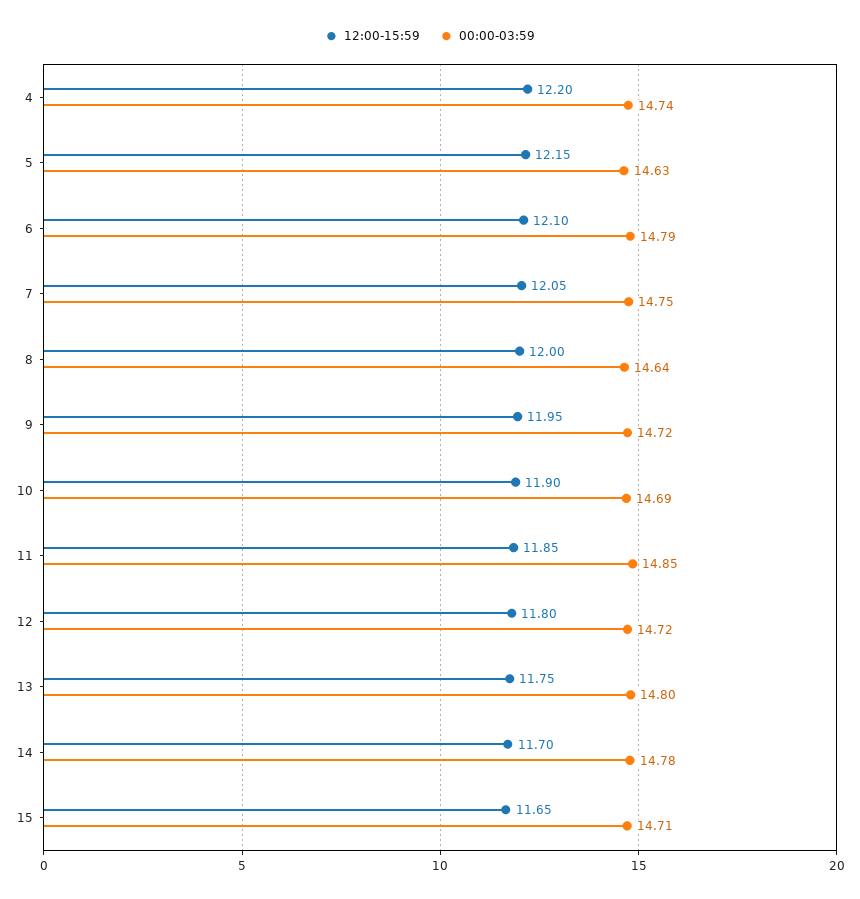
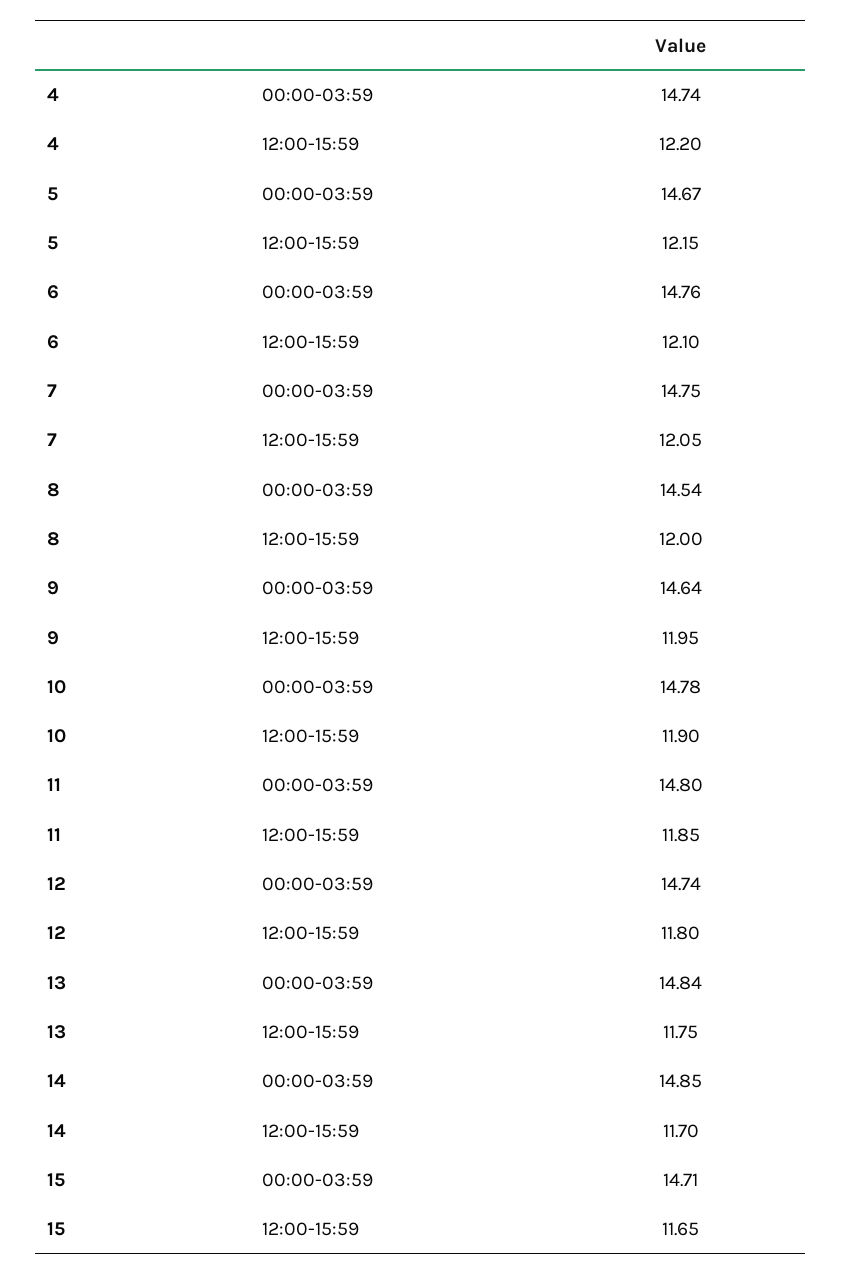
00:00-03:59, 5: 14.63 -> 14.67
00:00-03:59, 6: 14.79 -> 14.76
00:00-03:59, 8: 14.64 -> 14.54
00:00-03:59, 9: 14.72 -> 14.64
00:00-03:59, 10: 14.69 -> 14.78
00:00-03:59, 11: 14.85 -> 14.8
00:00-03:59, 12: 14.72 -> 14.74
00:00-03:59, 13: 14.8 -> 14.84
00:00-03:59, 14: 14.78 -> 14.85

